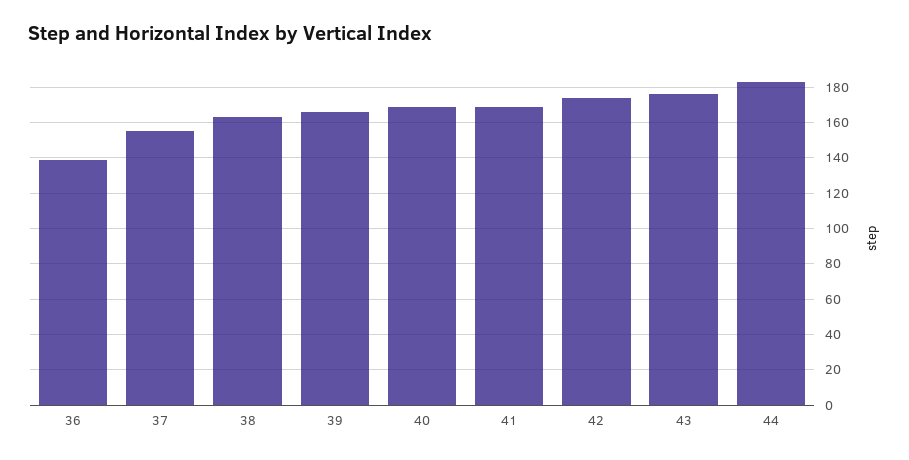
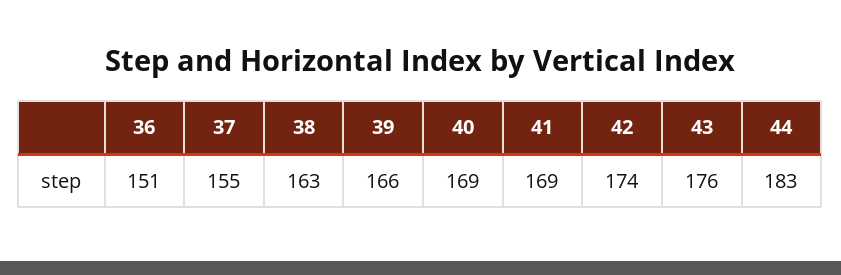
36: 140 -> 151

